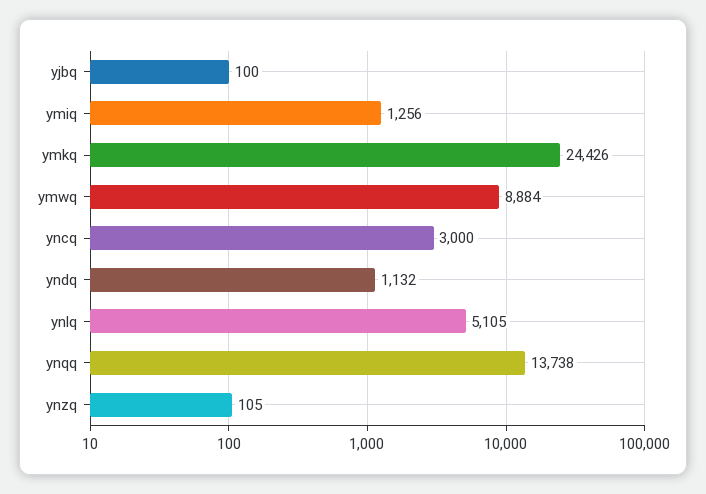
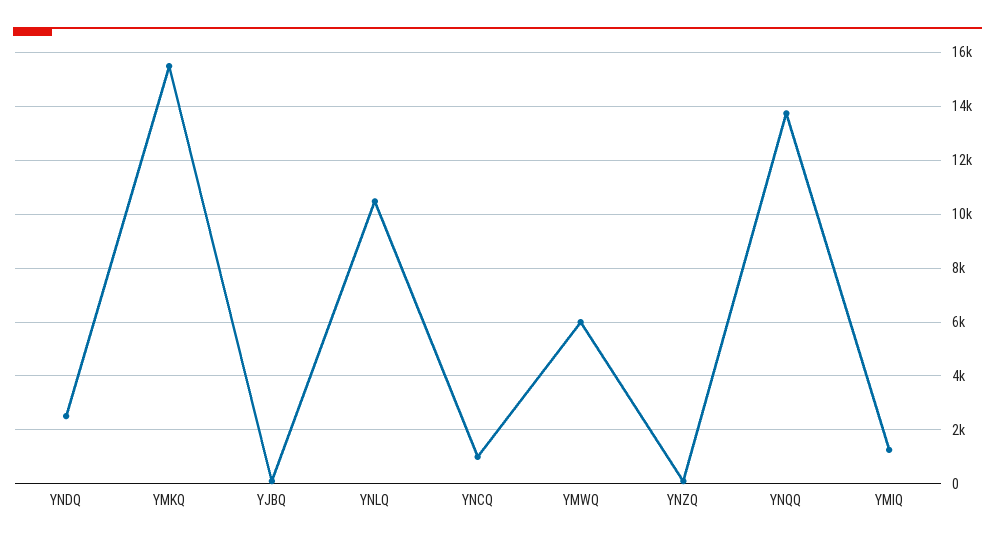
ymkq: 24426 -> 15500
ymwq: 8884 -> 6000
yncq: 3000 -> 1000
yndq: 1132 -> 2500
ynlq: 5105 -> 10500

